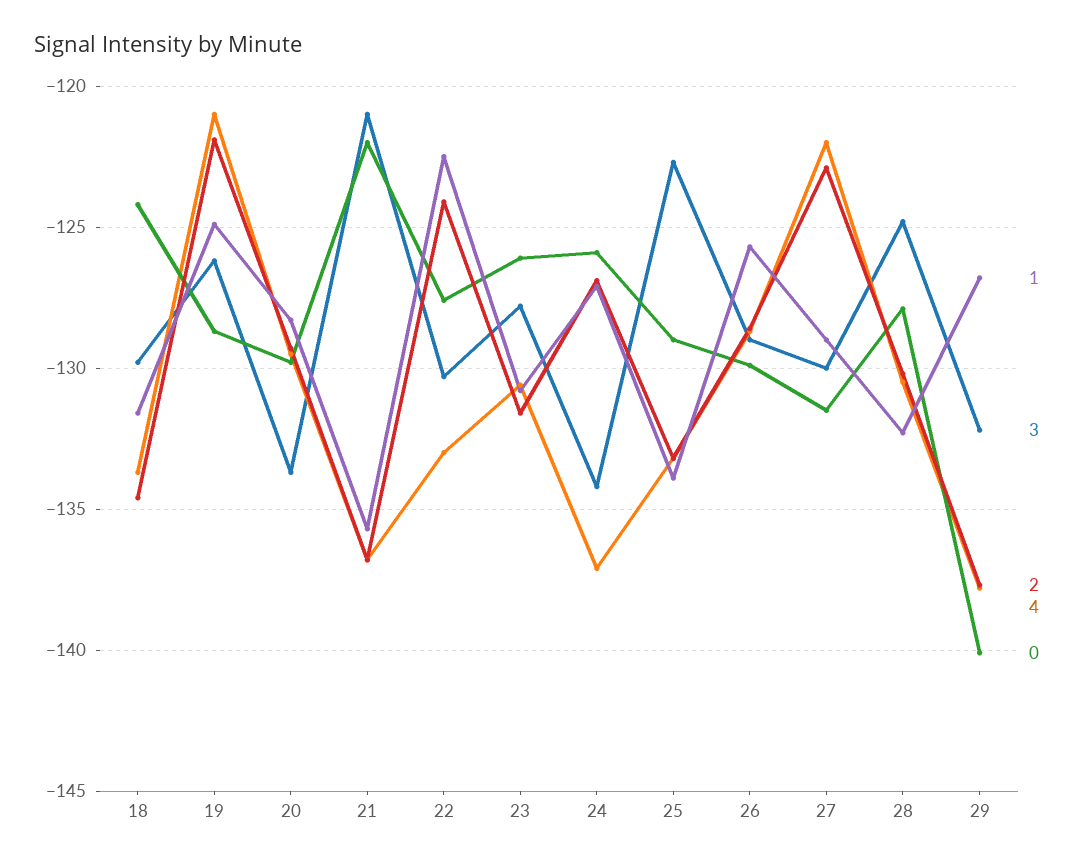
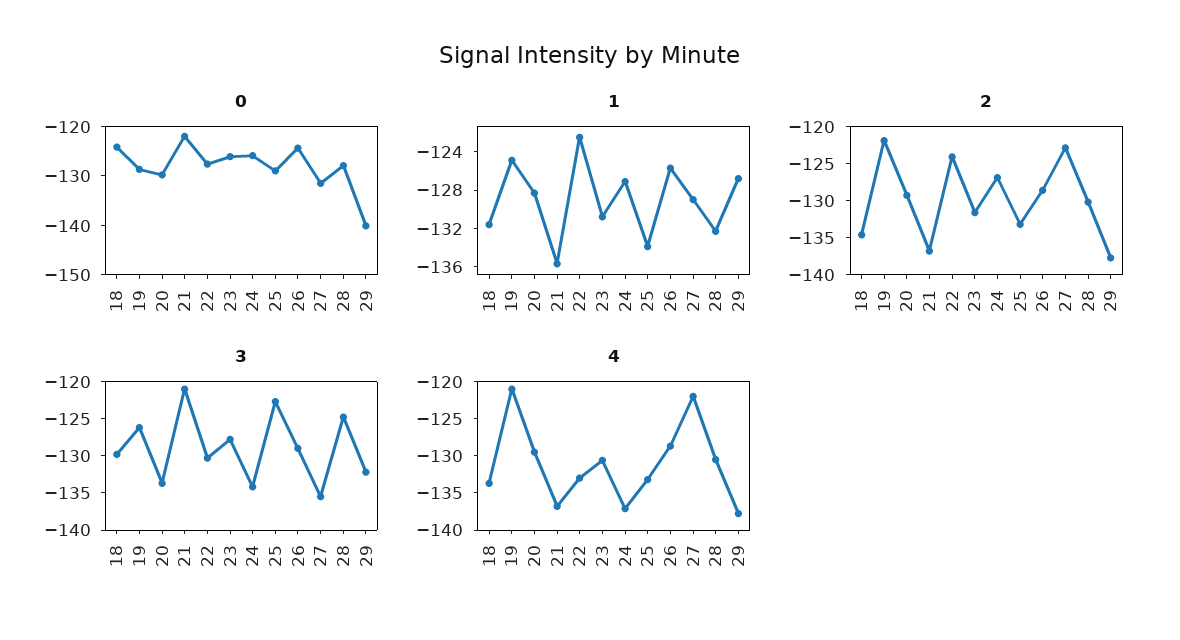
0, 26: -130 -> -124
3, 27: -130 -> -135

